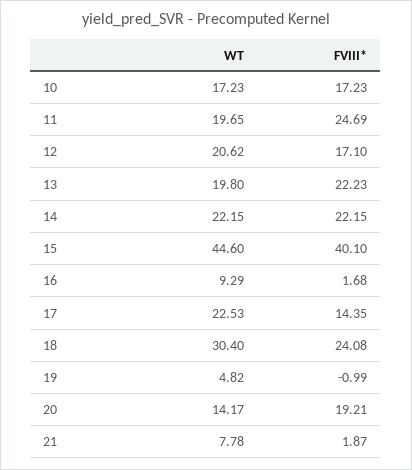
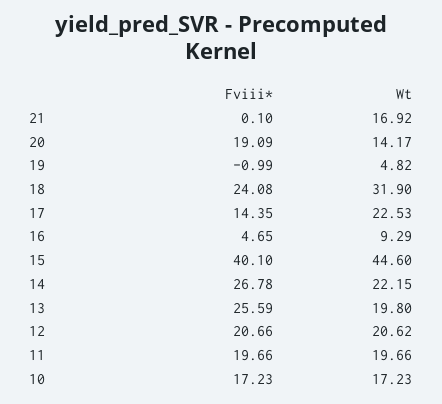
WT, 11: 19.65 -> 19.66
FVIII*, 11: 24.69 -> 19.66
FVIII*, 12: 17.1 -> 20.66
FVIII*, 13: 22.23 -> 25.59
FVIII*, 14: 22.15 -> 26.78
FVIII*, 16: 1.68 -> 4.65
WT, 18: 30.4 -> 31.9
FVIII*, 20: 19.21 -> 19.09
WT, 21: 7.78 -> 16.92
FVIII*, 21: 1.87 -> 0.1

